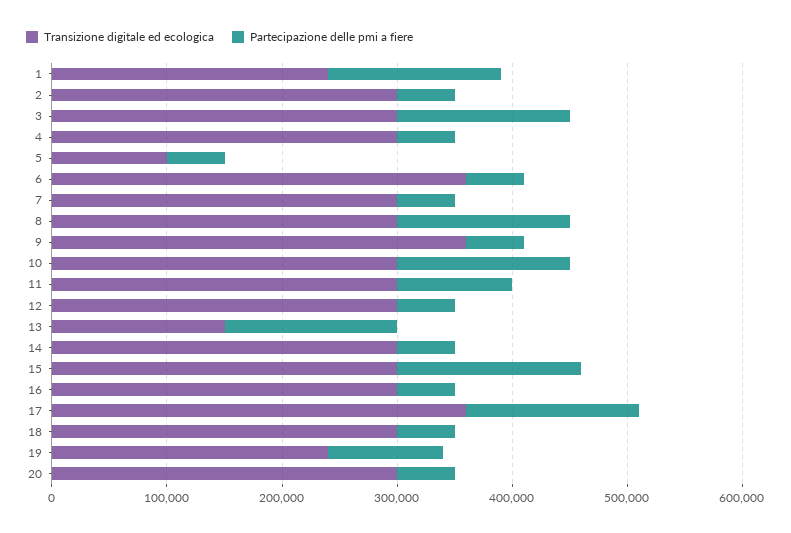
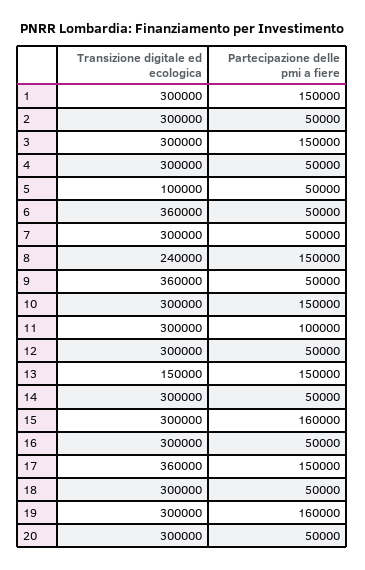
Transizione digitale ed ecologica, 1: 240000 -> 300000
Transizione digitale ed ecologica, 8: 300000 -> 240000
Transizione digitale ed ecologica, 19: 240000 -> 300000
Partecipazione delle pmi a fiere, 19: 100000 -> 160000

